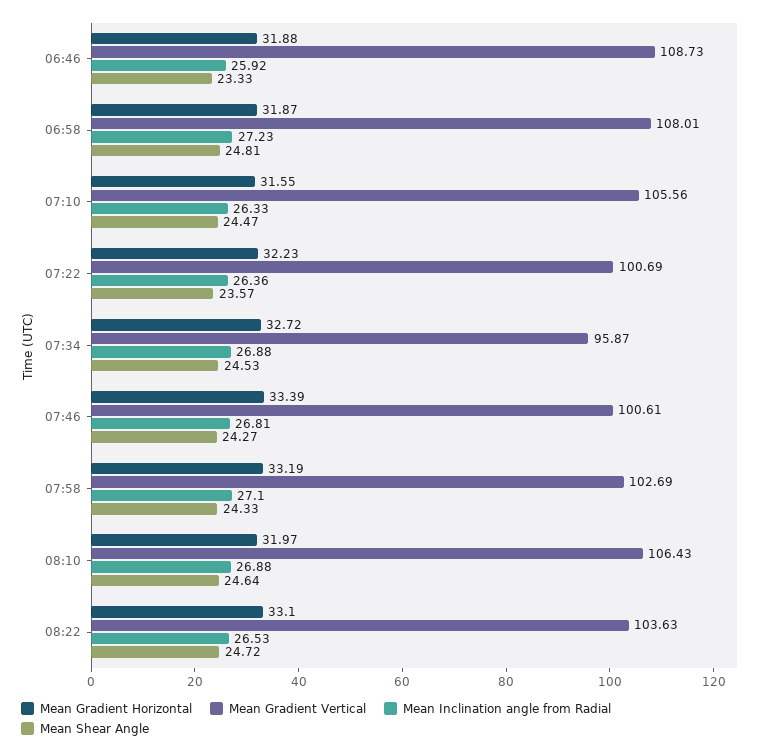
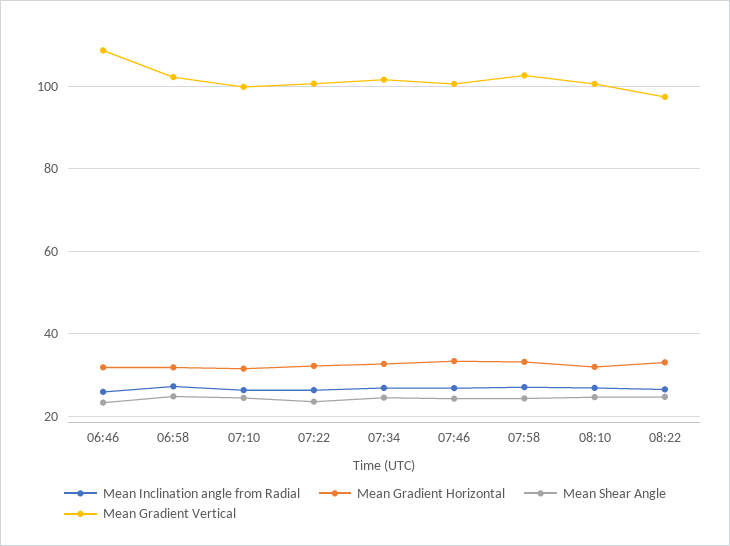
Mean Gradient Vertical, 06:58: 108.01 -> 102
Mean Gradient Vertical, 07:10: 105.56 -> 100
Mean Gradient Vertical, 07:34: 95.87 -> 102
Mean Gradient Vertical, 08:10: 106.43 -> 100
Mean Gradient Vertical, 08:22: 103.63 -> 98

